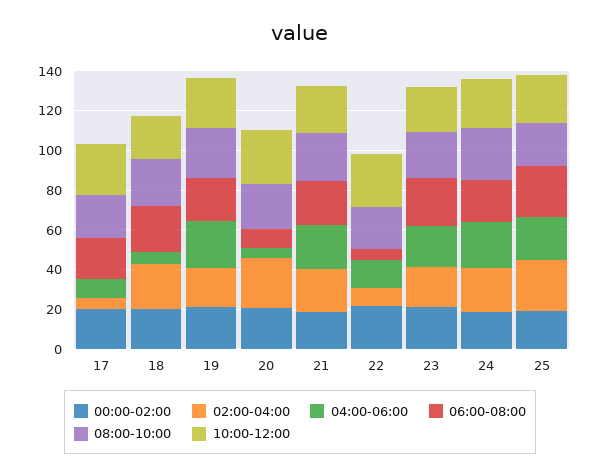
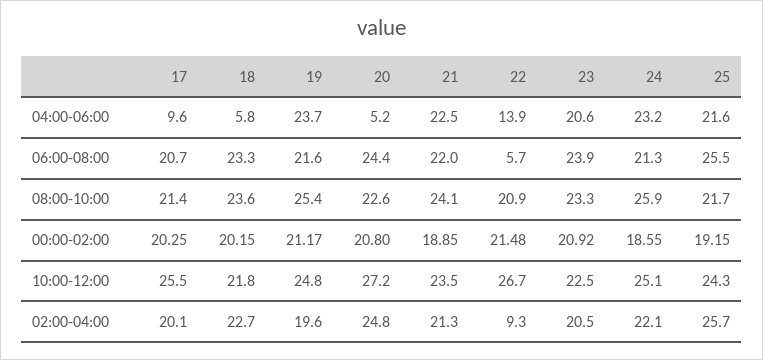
02:00-04:00, 17: 5 -> 20.1
06:00-08:00, 20: 10 -> 24.4

